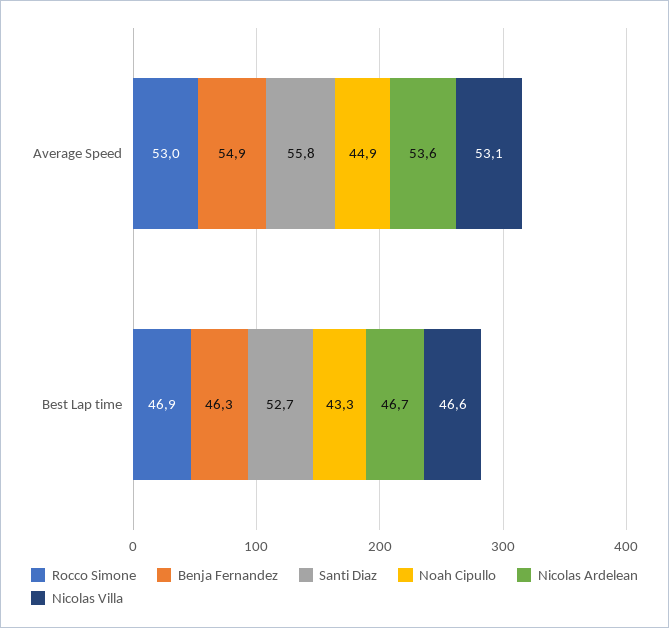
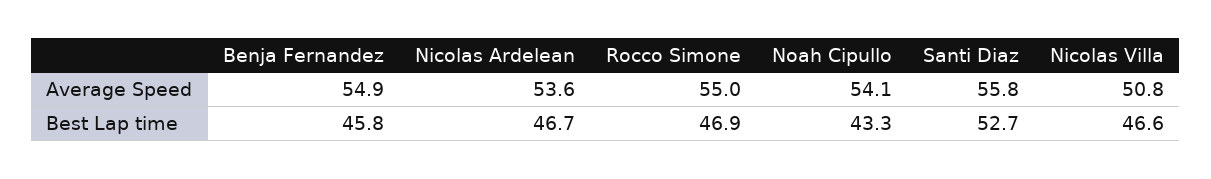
Rocco Simone, Average Speed: 53 -> 55
Noah Cipullo, Average Speed: 44.9 -> 54.1
Nicolas Villa, Average Speed: 53.1 -> 50.8
Benja Fernandez, Best Lap time: 46.3 -> 45.8

